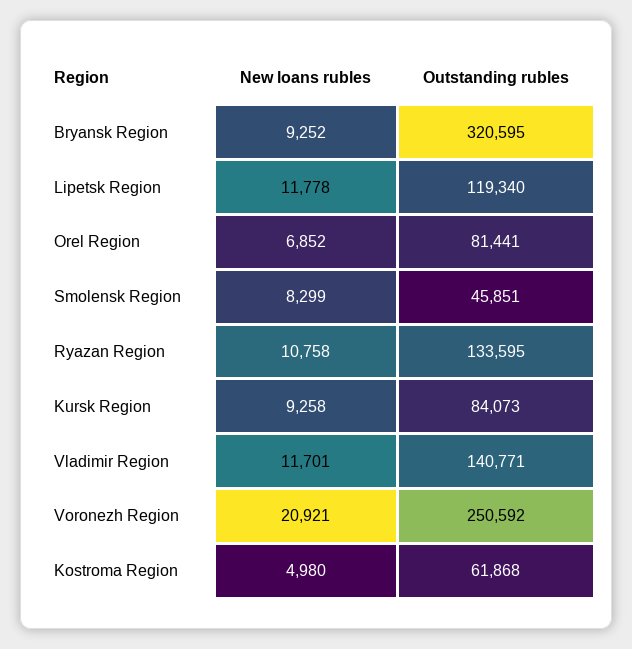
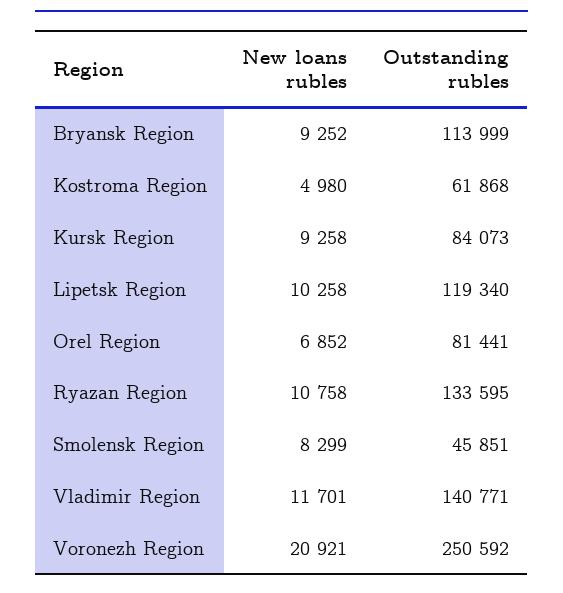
Outstanding rubles, Bryansk Region: 320595 -> 113999
New loans rubles, Lipetsk Region: 11778 -> 10258

